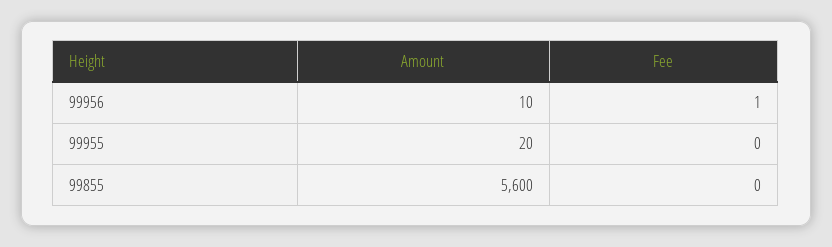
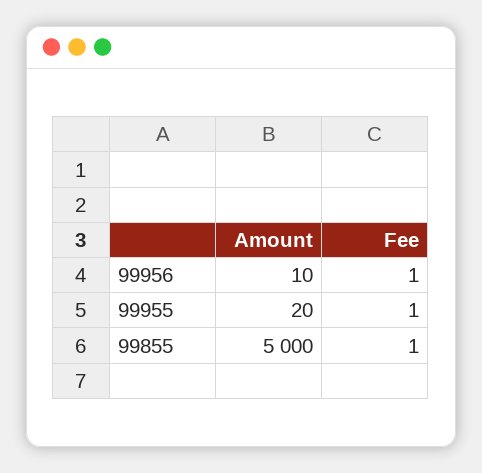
Fee, 99955: 0 -> 1
Amount, 99855: 5600 -> 5000
Fee, 99855: 0 -> 1

